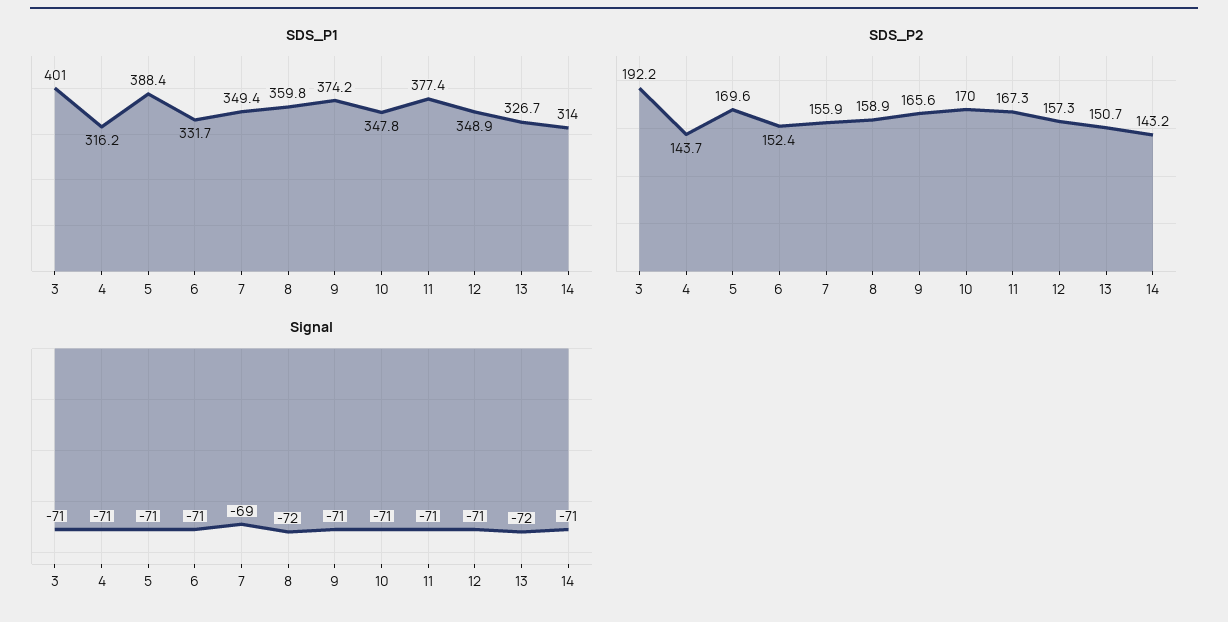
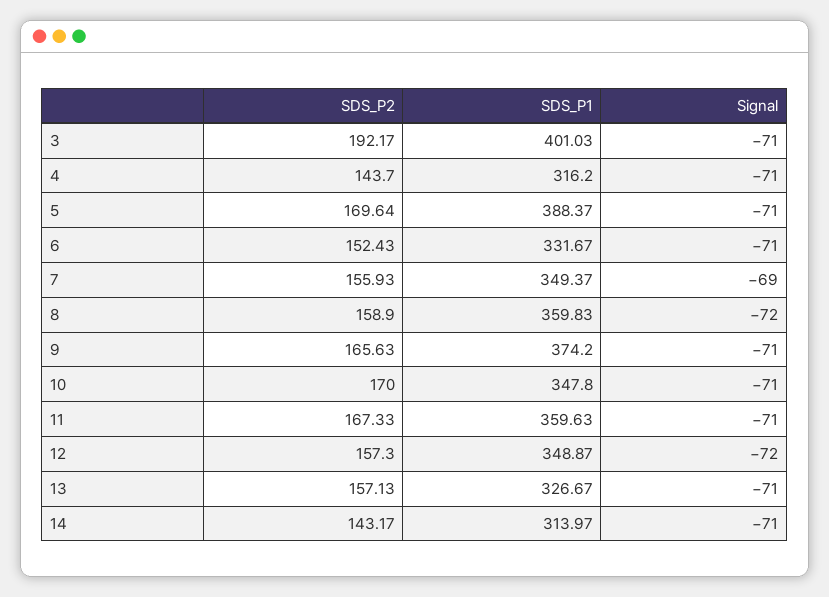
SDS_P1, 11: 377.4 -> 359.63
SDS_P2, 13: 150.7 -> 157.13
Signal, 12: -71 -> -72
Signal, 13: -72 -> -71

